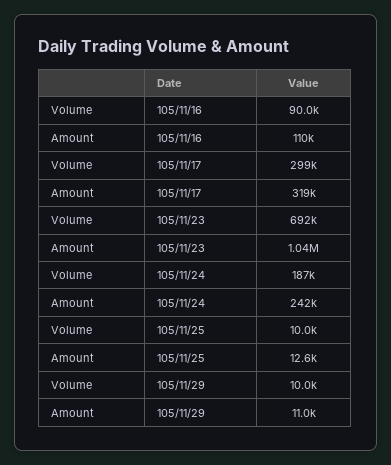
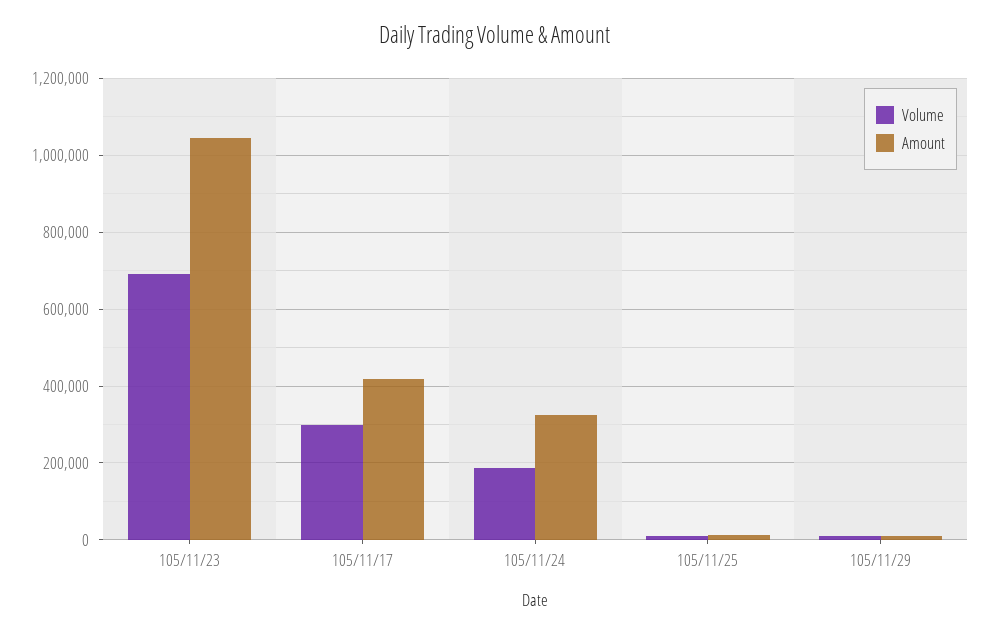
Volume, 105/11/16: 90000 -> none
Amount, 105/11/16: 110000 -> none
Amount, 105/11/17: 319000 -> 420000
Amount, 105/11/24: 242000 -> 320000

